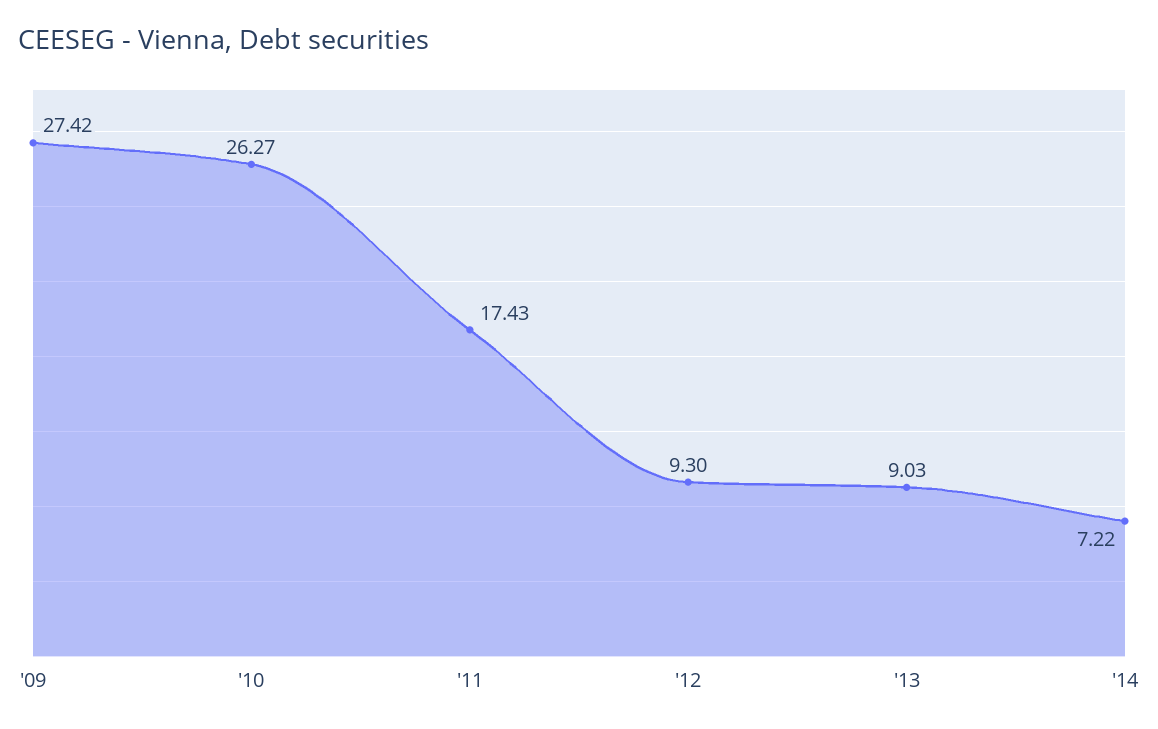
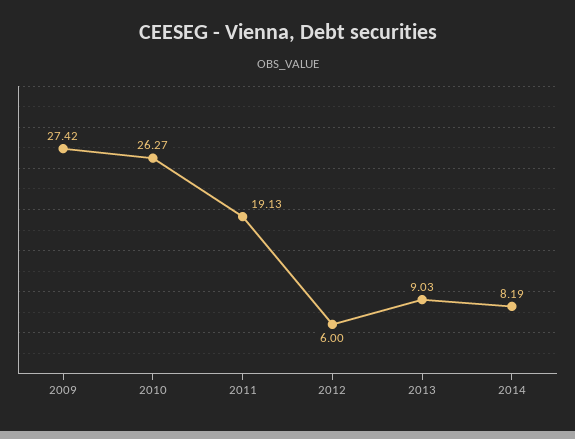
'11: 17.43 -> 19.13
'12: 9.3 -> 6
'14: 7.22 -> 8.19

